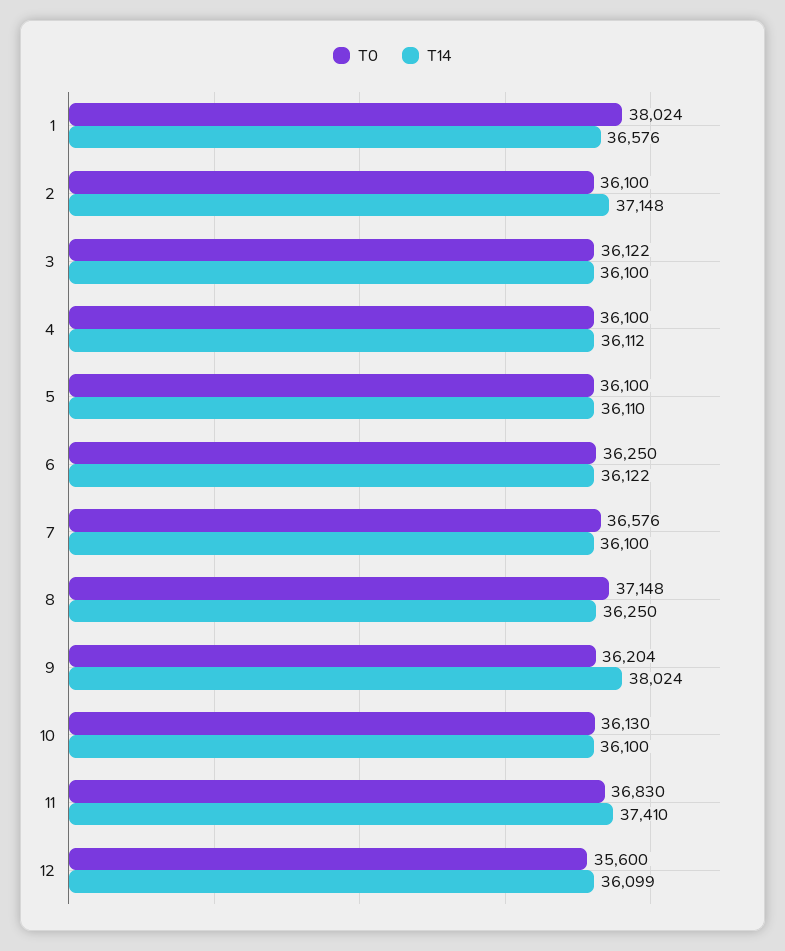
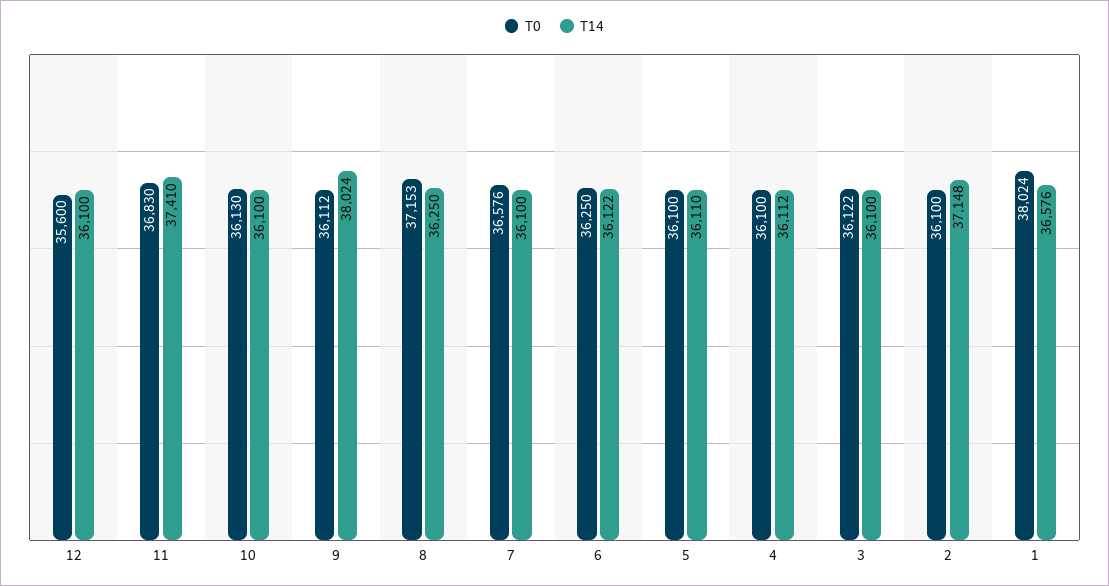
T0, 8: 37148 -> 37153
T0, 9: 36204 -> 36112
T14, 12: 36099 -> 36100

